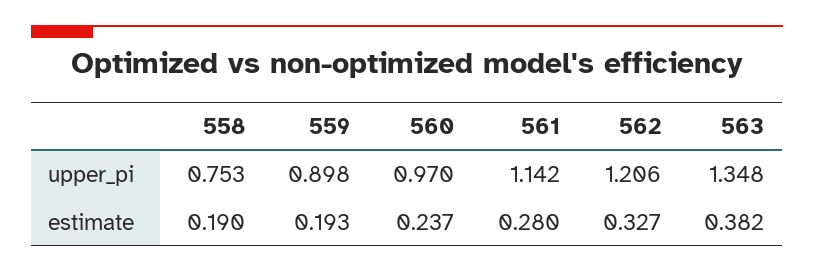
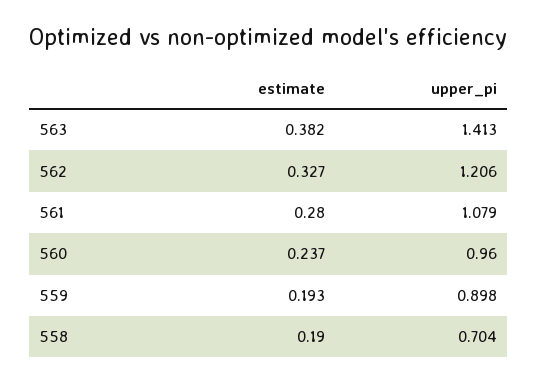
558, upper_pi: 0.753 -> 0.704
560, upper_pi: 0.97 -> 0.96
561, upper_pi: 1.142 -> 1.079
563, upper_pi: 1.348 -> 1.413

